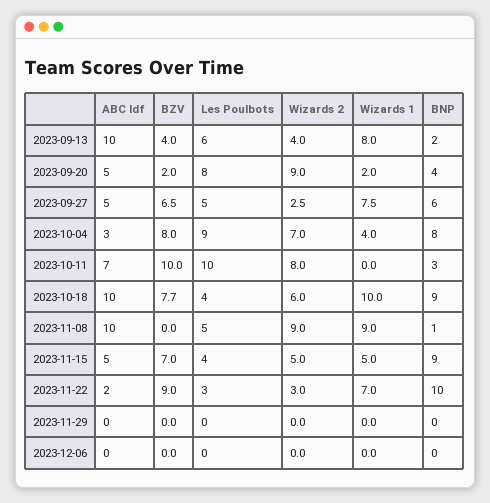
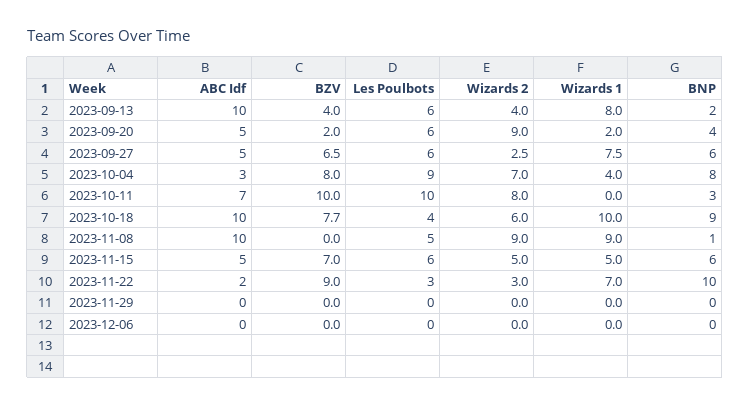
Les Poulbots, 2023-09-20: 8 -> 6
Les Poulbots, 2023-09-27: 5 -> 6
Les Poulbots, 2023-11-15: 4 -> 6
BNP, 2023-11-15: 9 -> 6

